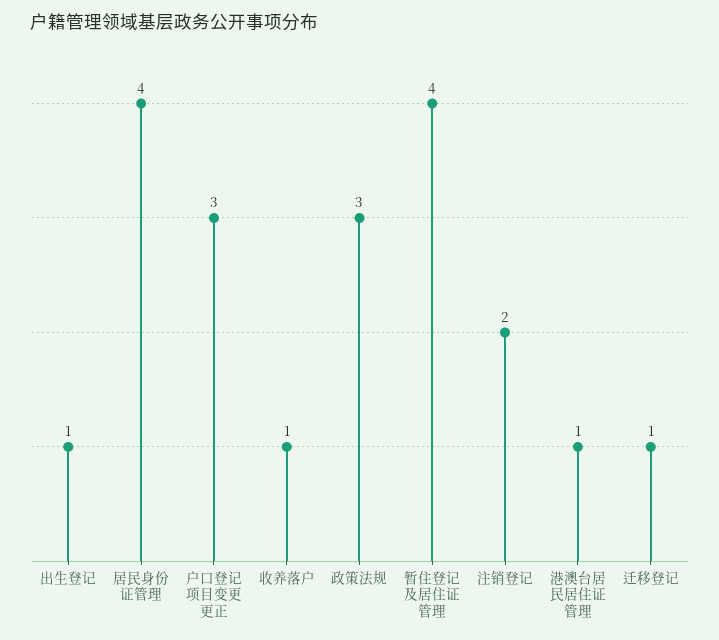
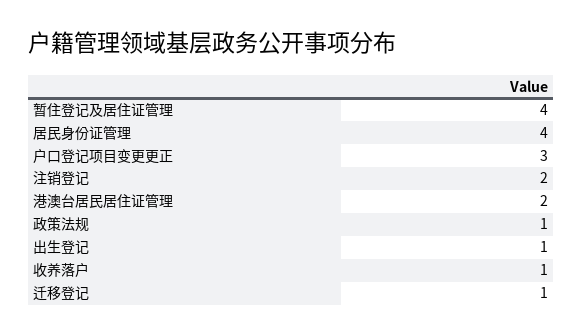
政策法规: 3 -> 1
港澳台居民居住证管理: 1 -> 2

